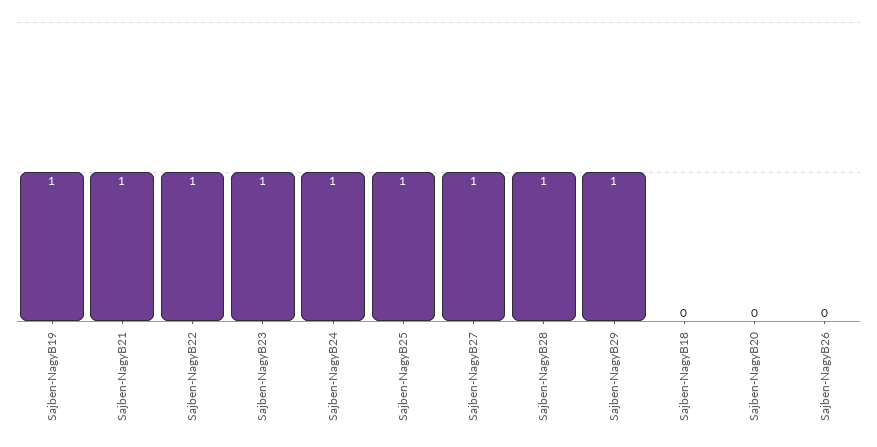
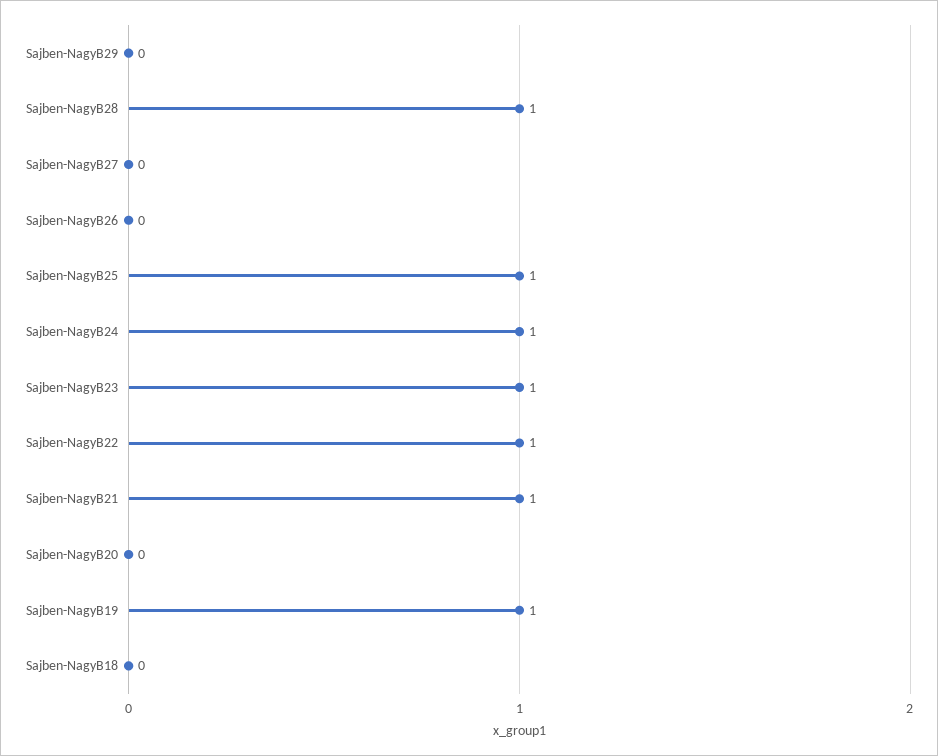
Sajben-NagyB27: 1 -> 0
Sajben-NagyB29: 1 -> 0

